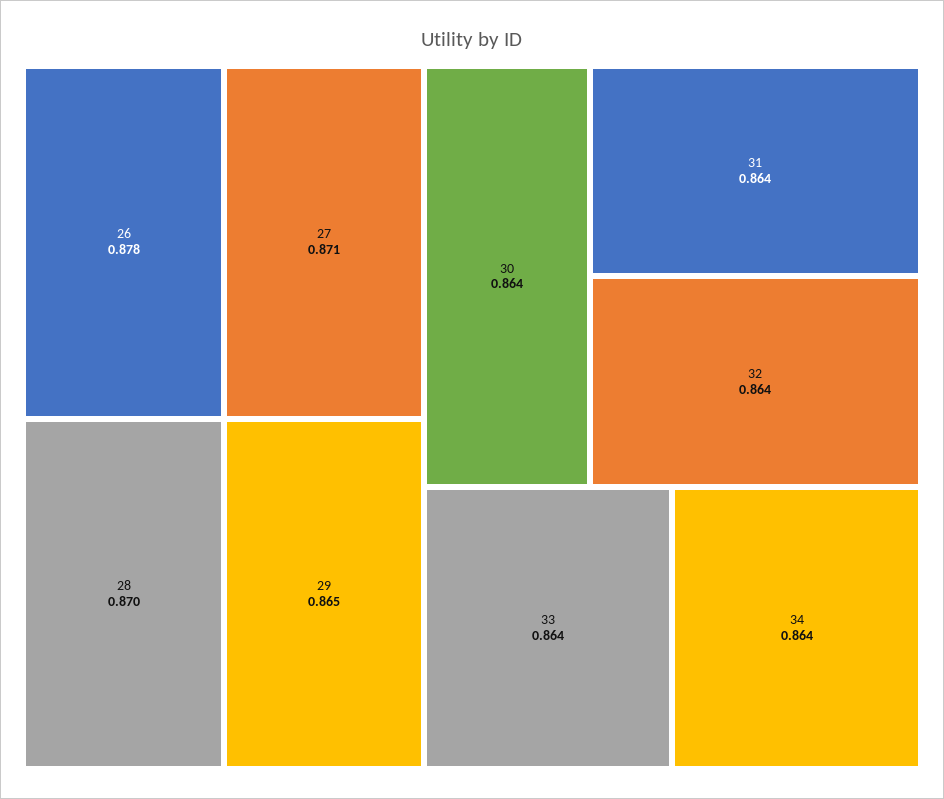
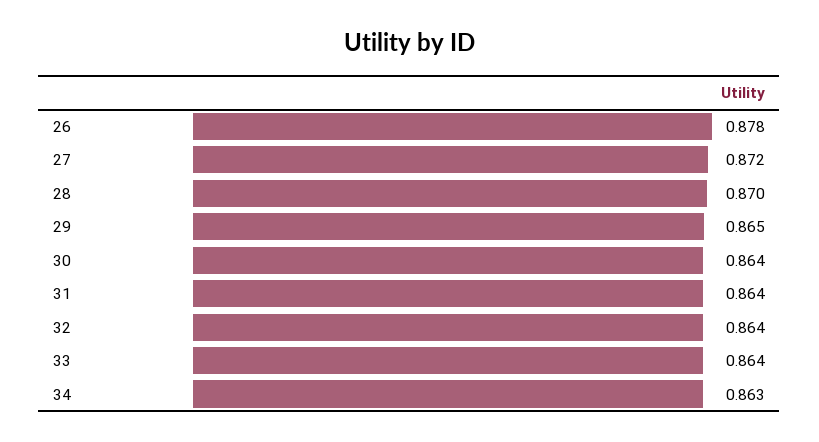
27: 0.871 -> 0.872
34: 0.864 -> 0.863

